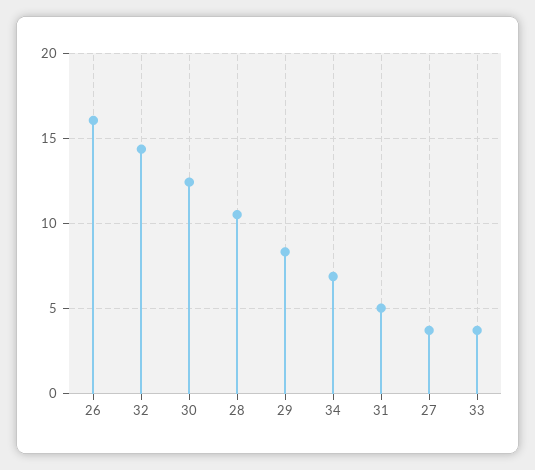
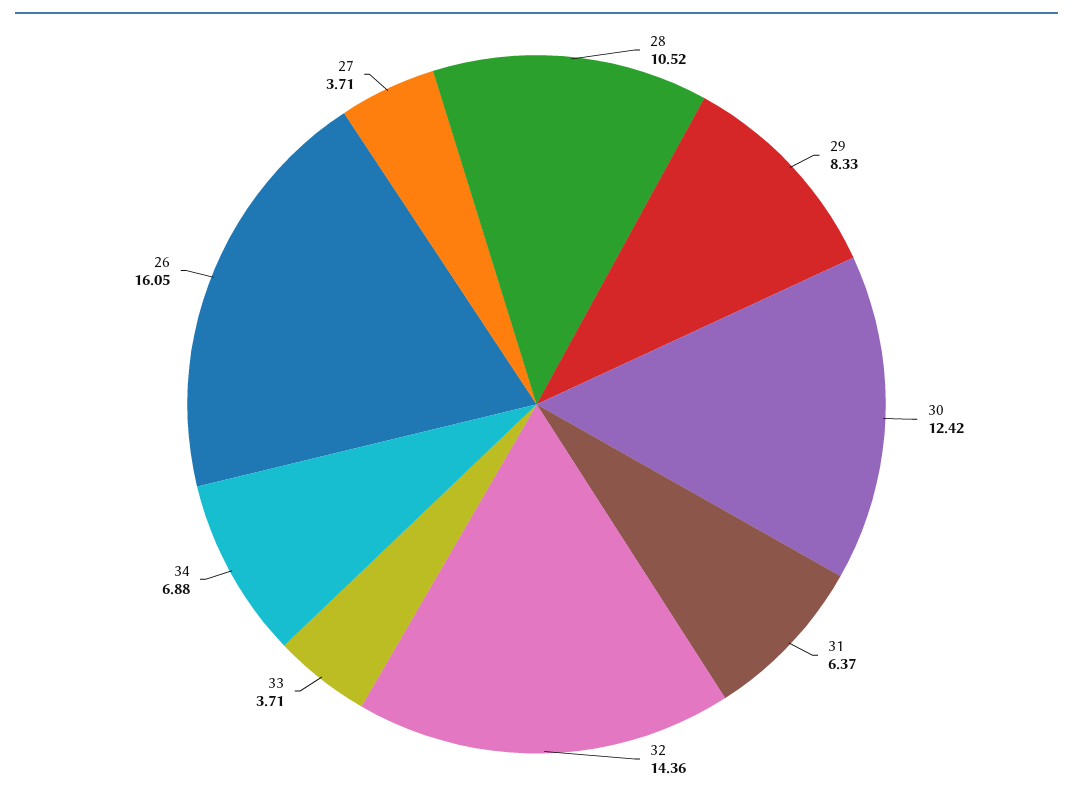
31: 5 -> 6.37

